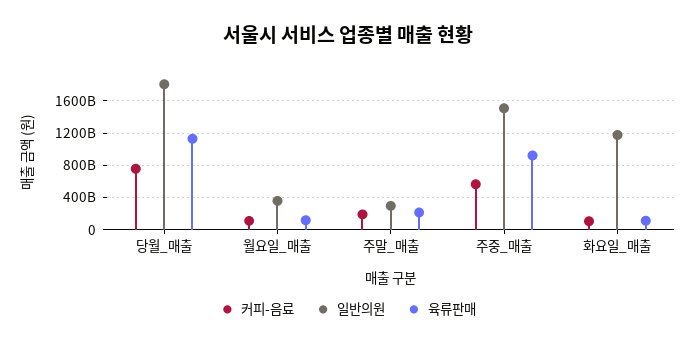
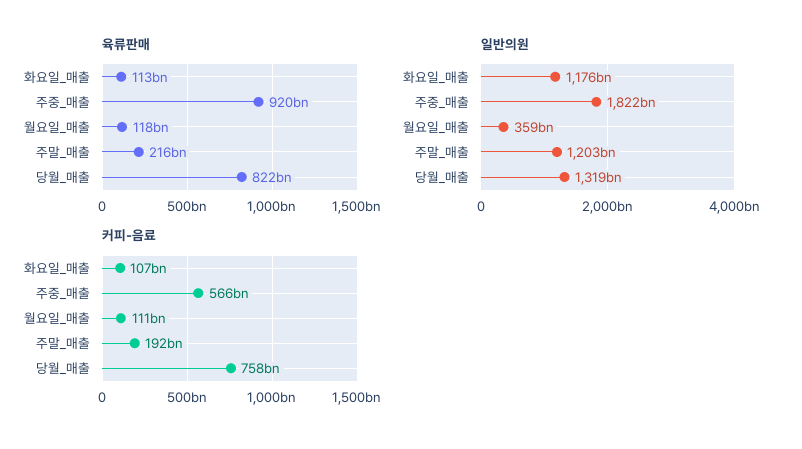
일반의원, 당월_매출: 1800000000000 -> 1319000000000
육류판매, 당월_매출: 1100000000000 -> 822000000000
일반의원, 주말_매출: 300000000000 -> 1203000000000
일반의원, 주중_매출: 1500000000000 -> 1822000000000

